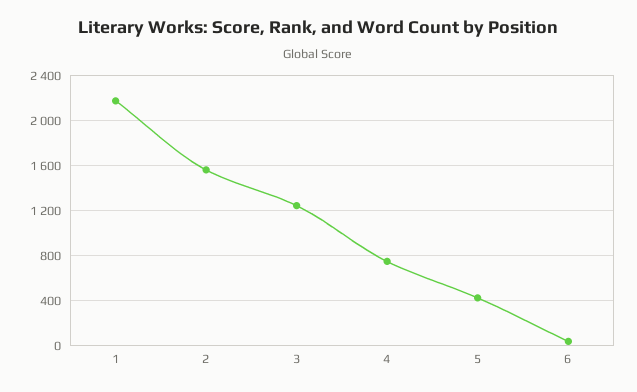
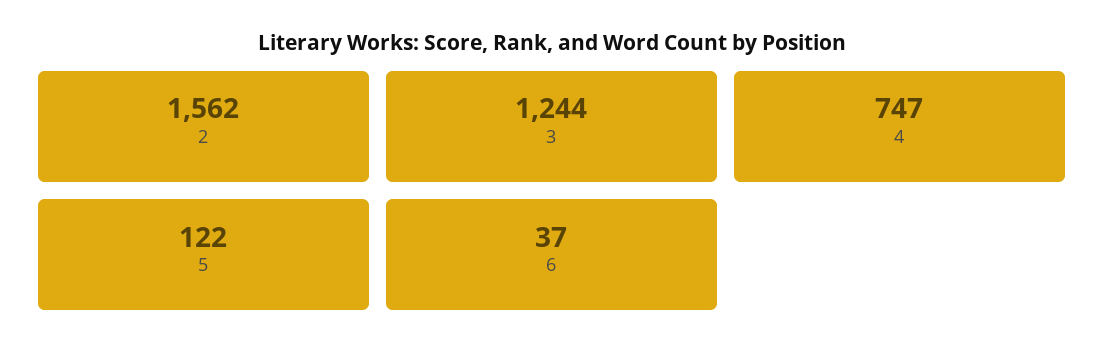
1: 2200 -> none
5: 400 -> 122

